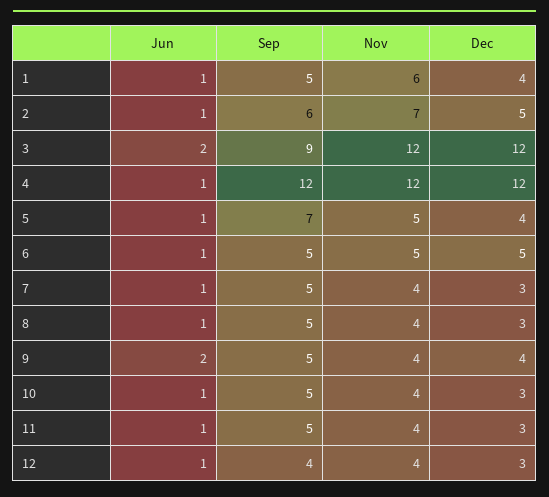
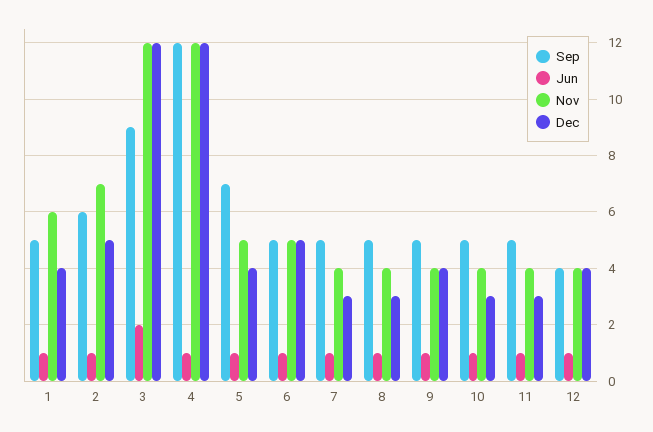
Jun, 9: 2 -> 1
Dec, 12: 3 -> 4

